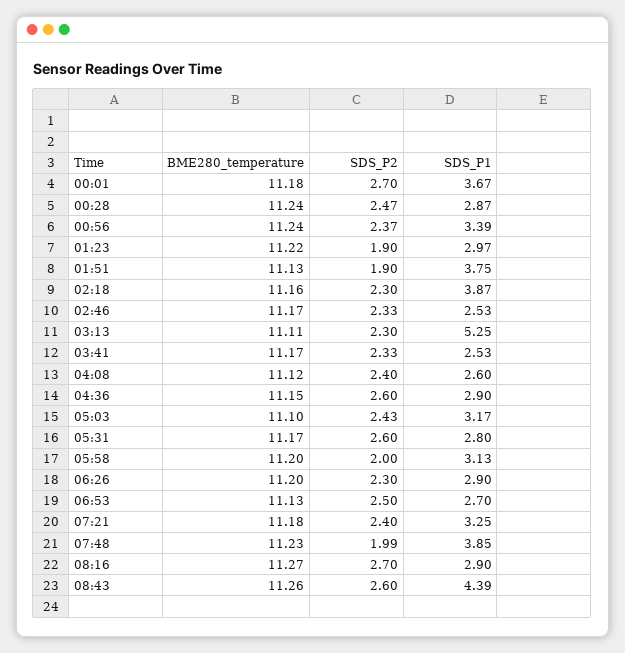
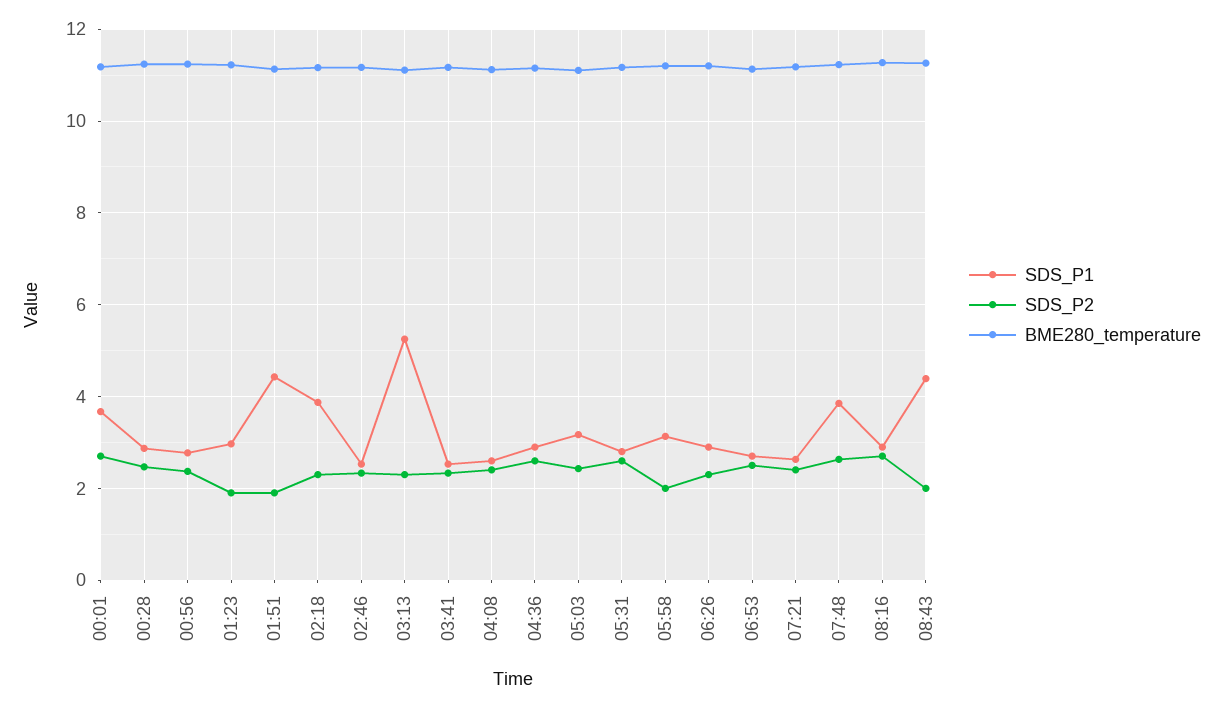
SDS_P1, 00:56: 3.39 -> 2.8
SDS_P1, 01:51: 3.75 -> 4.4
SDS_P1, 07:21: 3.25 -> 2.6
SDS_P2, 07:48: 1.99 -> 2.6
SDS_P2, 08:43: 2.6 -> 2

